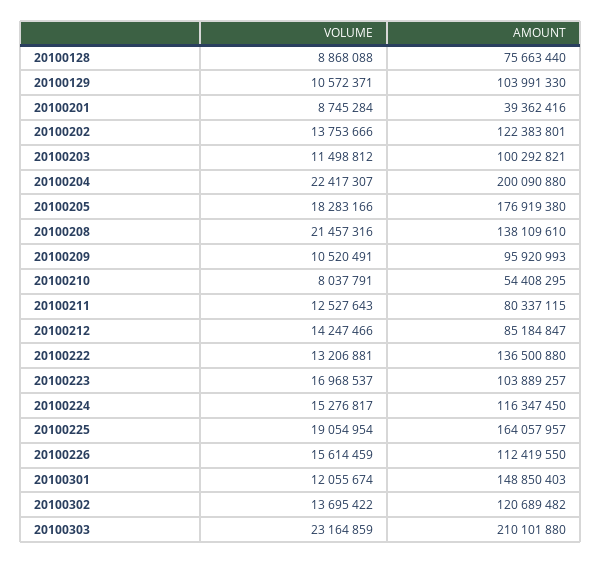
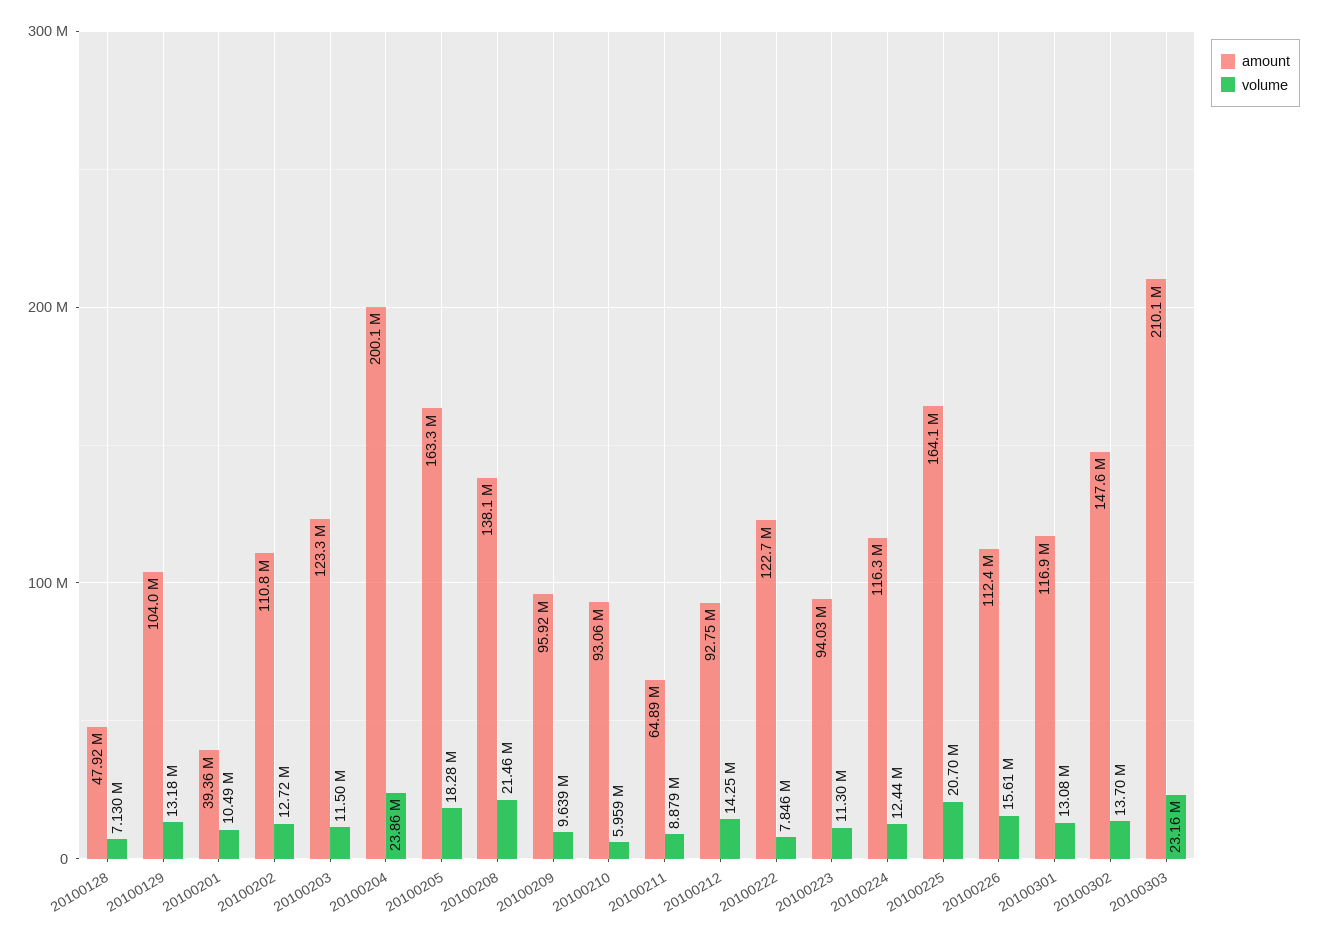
VOLUME, 20100128: 8868088 -> 7130000
AMOUNT, 20100128: 75663440 -> 47920000
VOLUME, 20100129: 10572371 -> 13180000
VOLUME, 20100201: 8745284 -> 10490000
VOLUME, 20100202: 13753666 -> 12720000
AMOUNT, 20100202: 122383801 -> 110800000
AMOUNT, 20100203: 100292821 -> 123300000
VOLUME, 20100204: 22417307 -> 23860000
AMOUNT, 20100205: 176919380 -> 163300000
VOLUME, 20100209: 10520491 -> 9639000
VOLUME, 20100210: 8037791 -> 5959000
AMOUNT, 20100210: 54408295 -> 93060000
VOLUME, 20100211: 12527643 -> 8879000
AMOUNT, 20100211: 80337115 -> 64890000
AMOUNT, 20100212: 85184847 -> 92750000
VOLUME, 20100222: 13206881 -> 7846000
AMOUNT, 20100222: 136500880 -> 122700000
VOLUME, 20100223: 16968537 -> 11300000
AMOUNT, 20100223: 103889257 -> 94030000
VOLUME, 20100224: 15276817 -> 12440000
VOLUME, 20100225: 19054954 -> 20700000
VOLUME, 20100301: 12055674 -> 13080000
AMOUNT, 20100301: 148850403 -> 116900000
AMOUNT, 20100302: 120689482 -> 147600000

